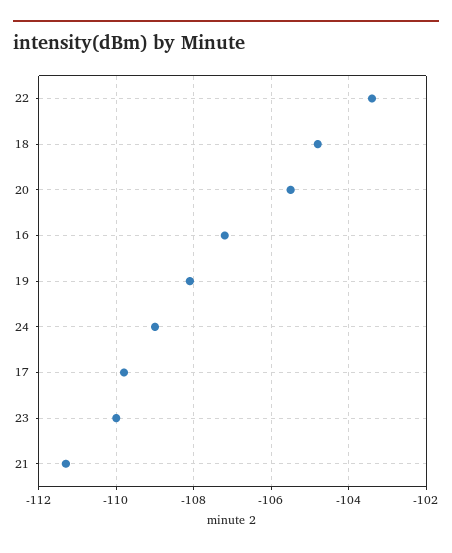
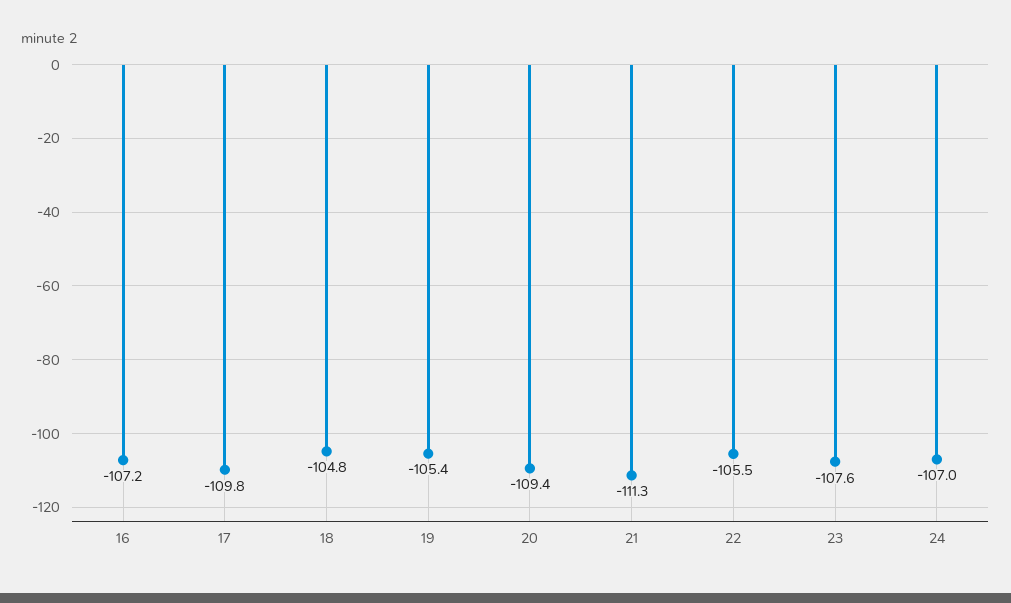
22: -103.5 -> -105.5
20: -105.5 -> -109.4
19: -108 -> -105.4
24: -109 -> -107
23: -110 -> -107.6

